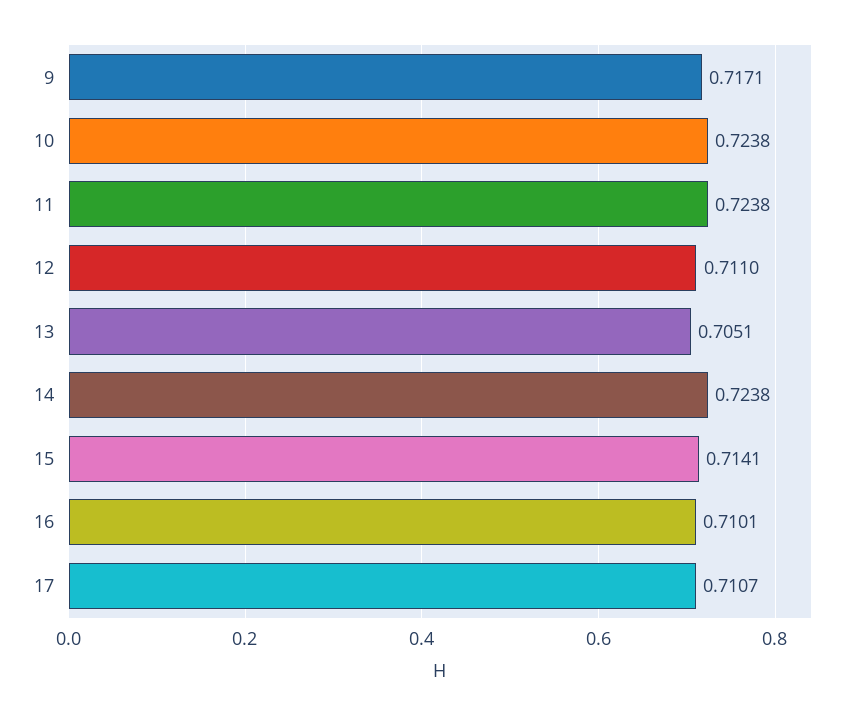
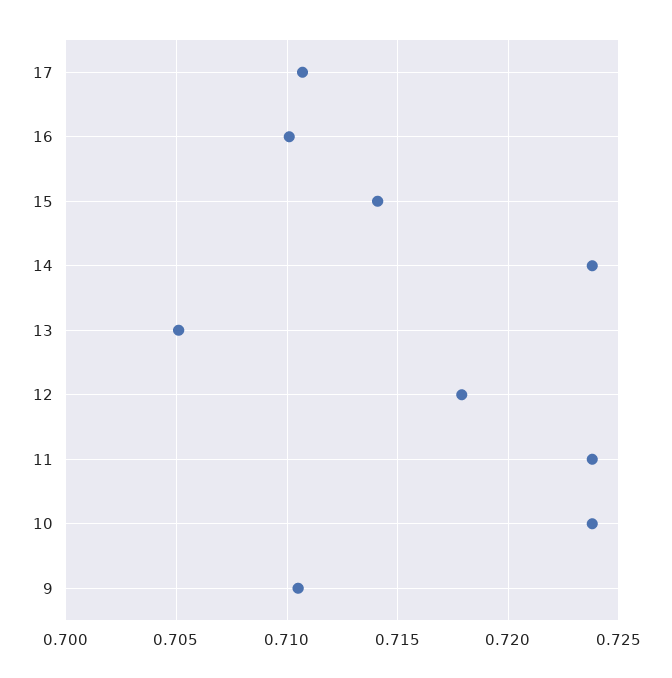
9: 0.7171 -> 0.7105
12: 0.711 -> 0.718

